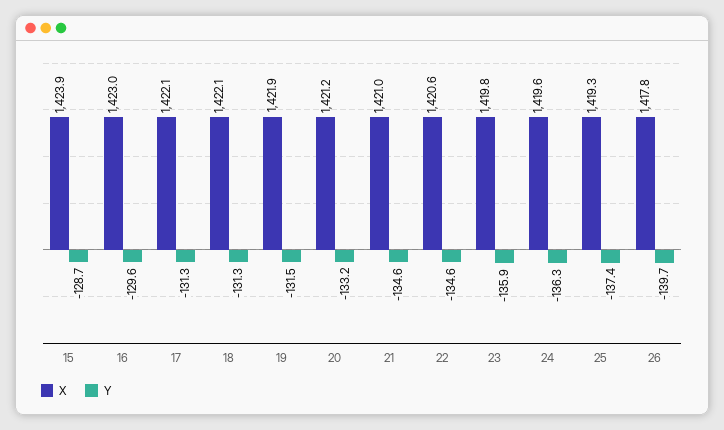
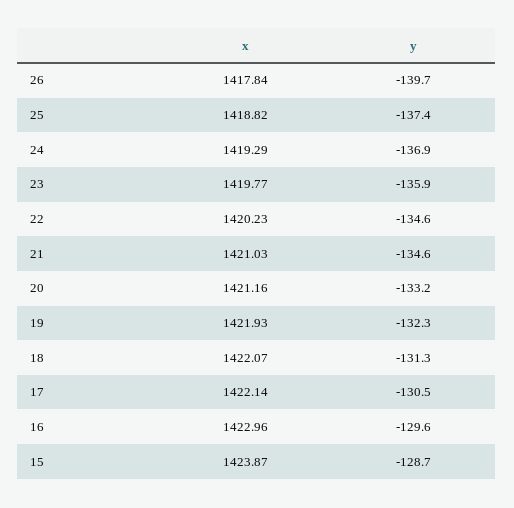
Y, 17: -131.3 -> -130.5
Y, 19: -131.5 -> -132.3
X, 22: 1420.6 -> 1420.23
X, 24: 1419.6 -> 1419.29
Y, 24: -136.3 -> -136.9
X, 25: 1419.3 -> 1418.82

